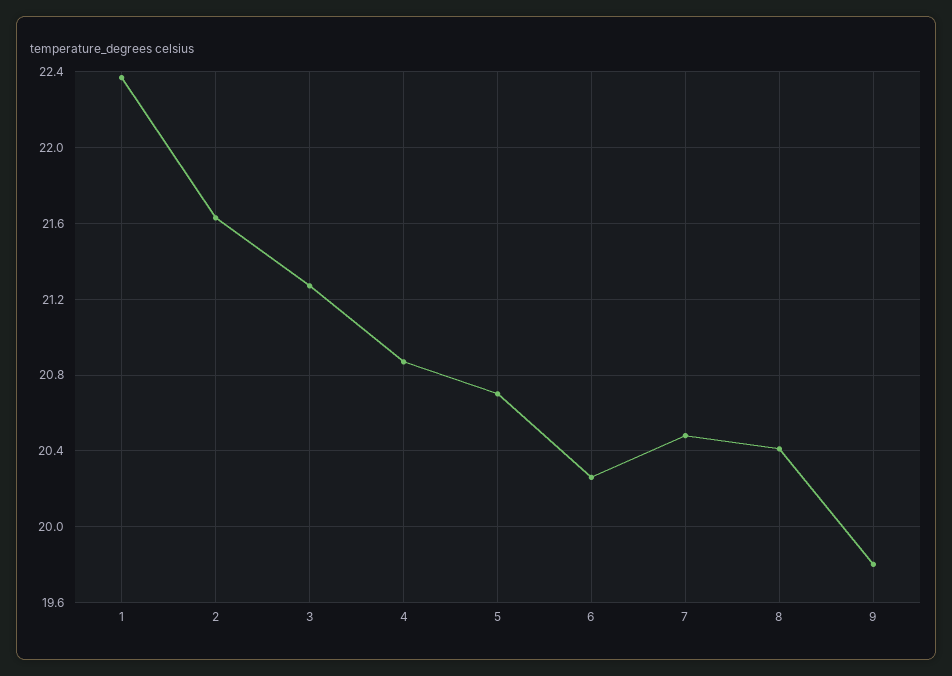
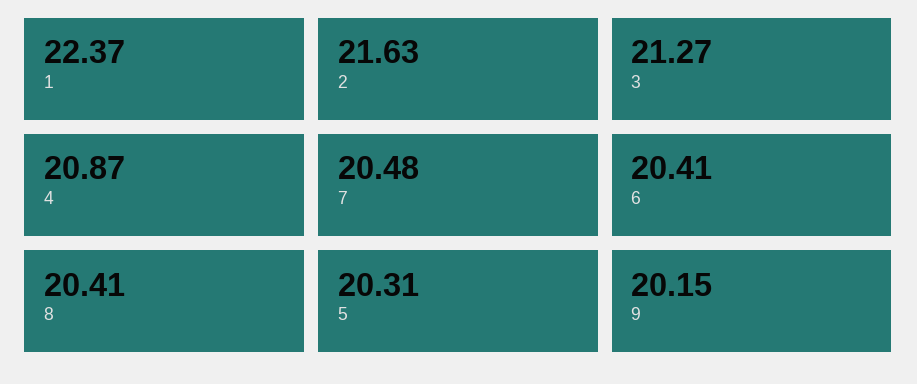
5: 20.7 -> 20.31
6: 20.25 -> 20.41
9: 19.8 -> 20.15

